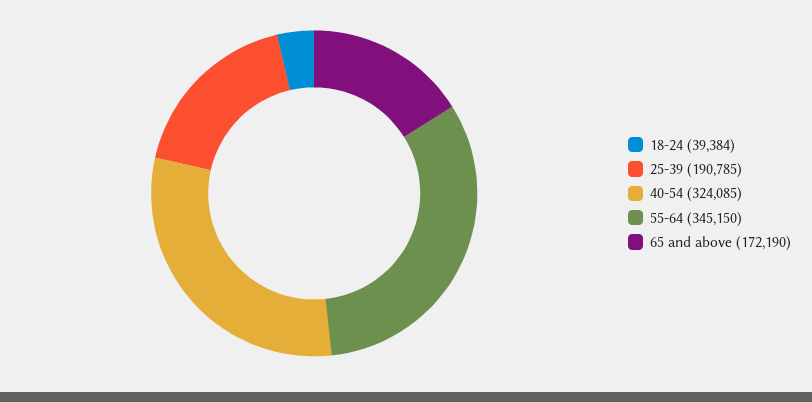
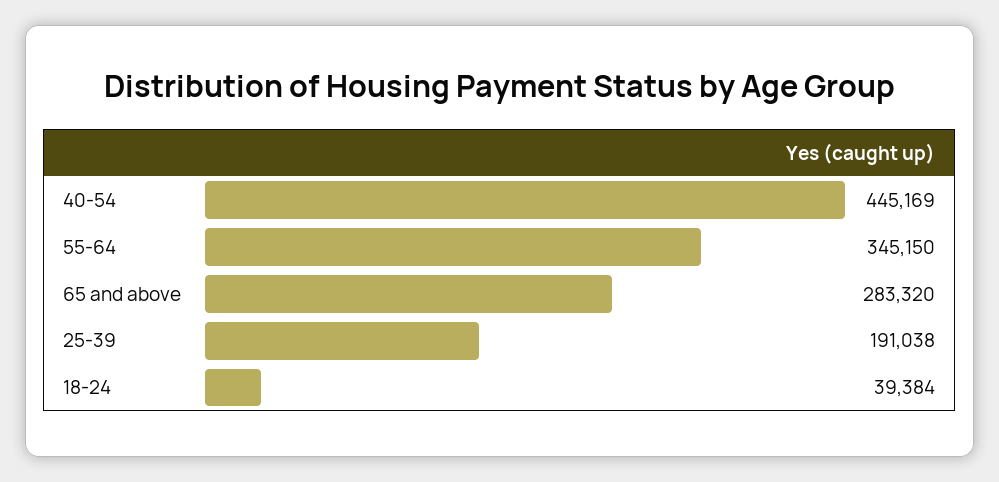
25-39: 190785 -> 191038
40-54: 324085 -> 445169
65 and above: 172190 -> 283320

